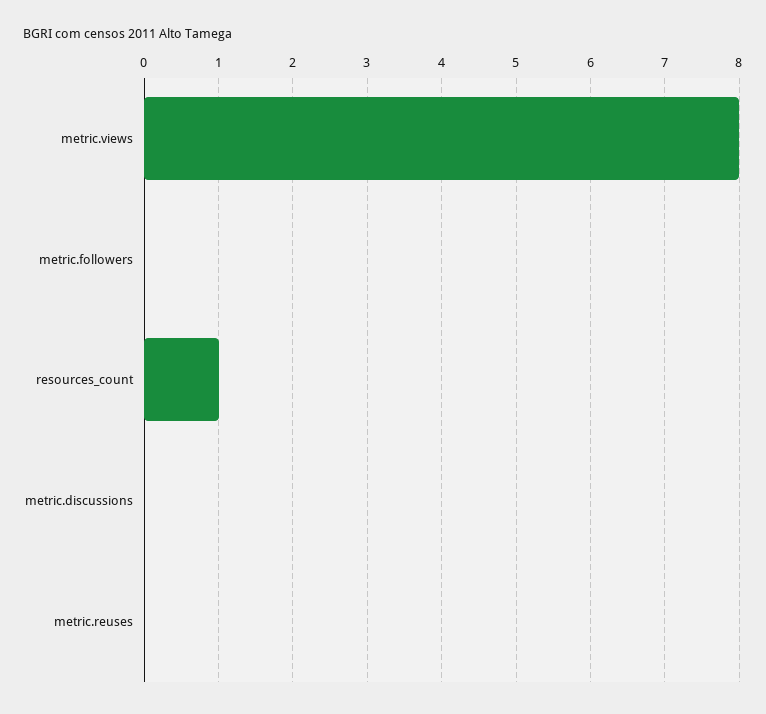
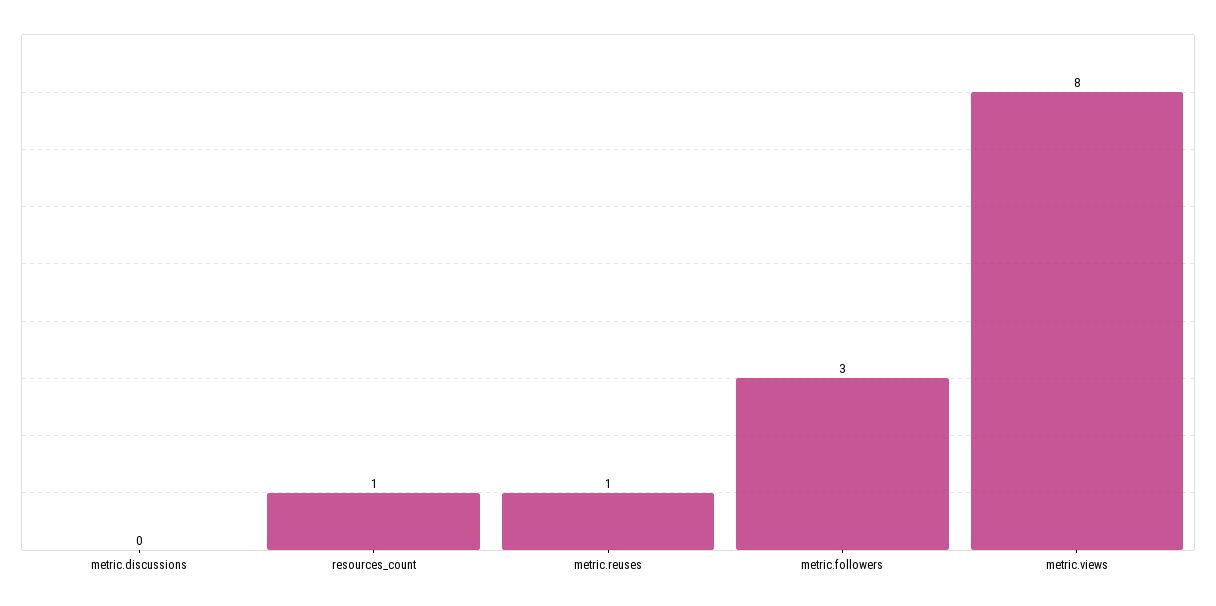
metric.followers: 0 -> 3
metric.reuses: 0 -> 1

